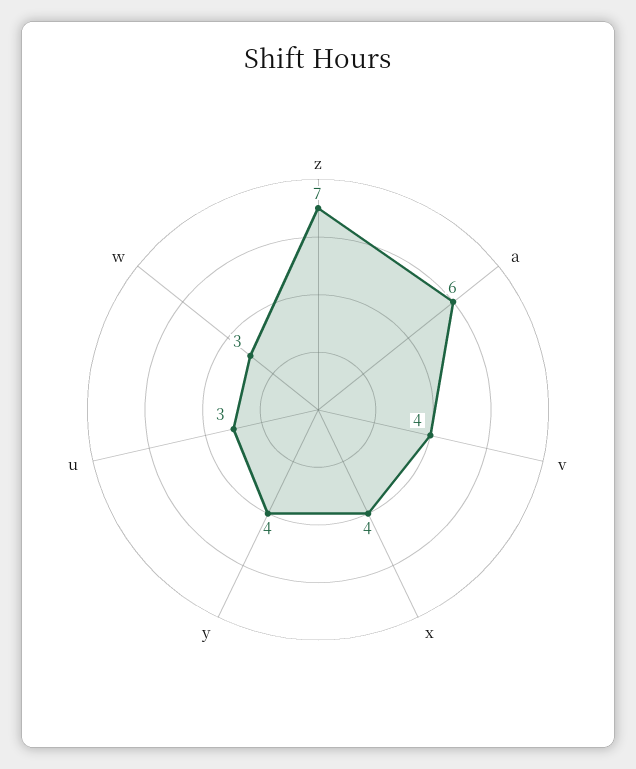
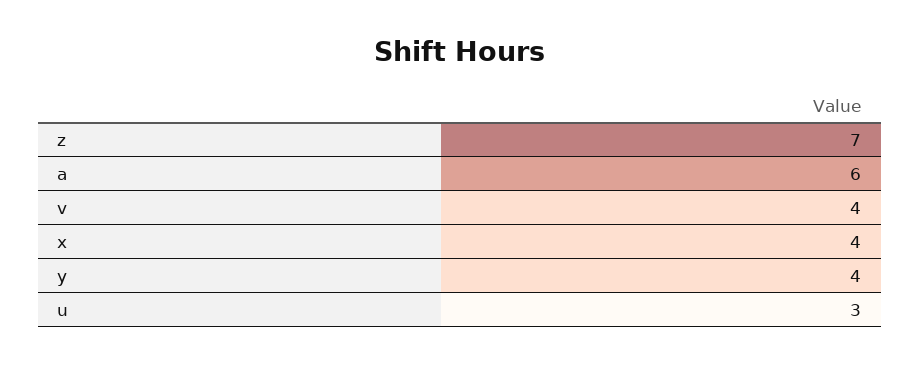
w: 3 -> none

